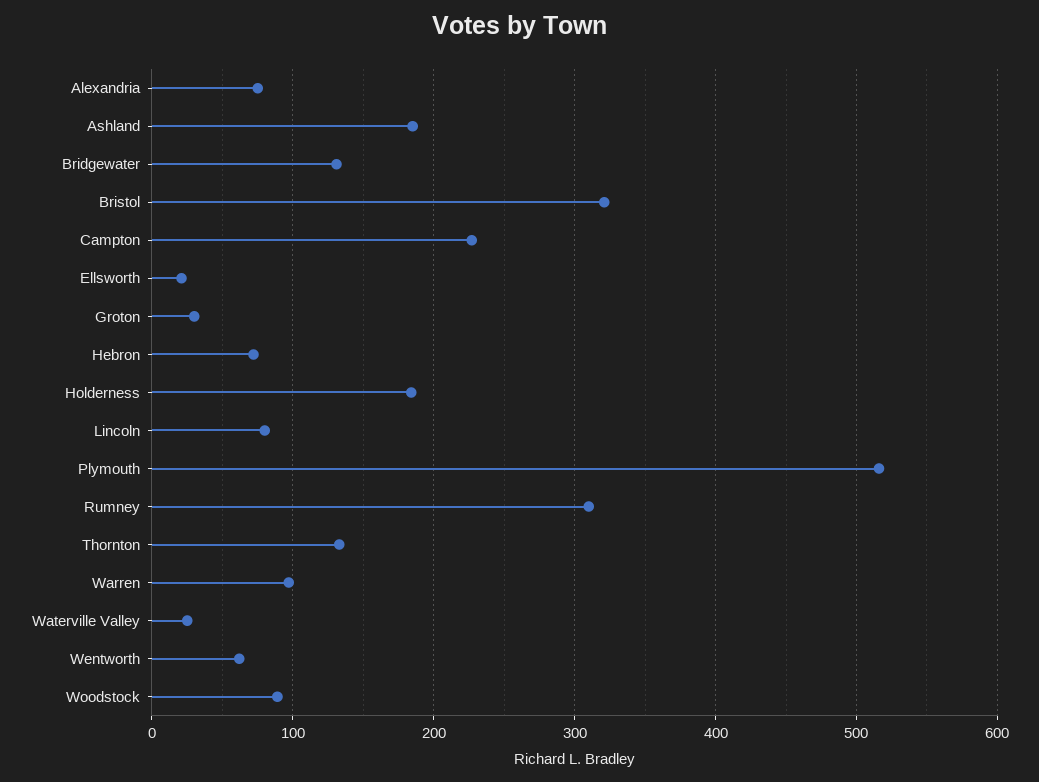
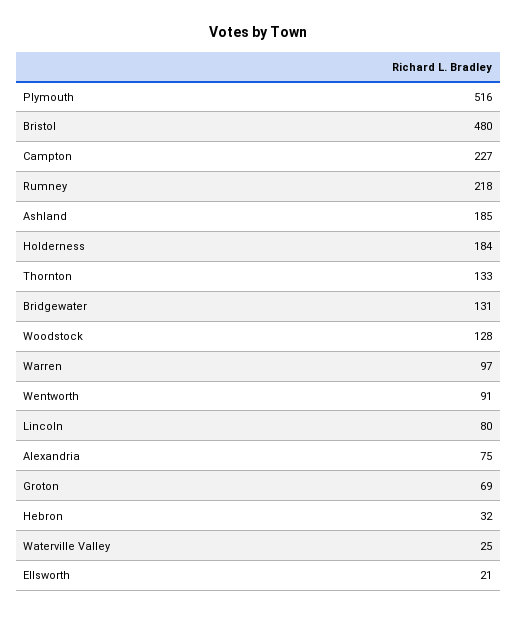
Bristol: 320 -> 480
Groton: 30 -> 69
Hebron: 70 -> 32
Rumney: 310 -> 218
Wentworth: 60 -> 91
Woodstock: 90 -> 128

